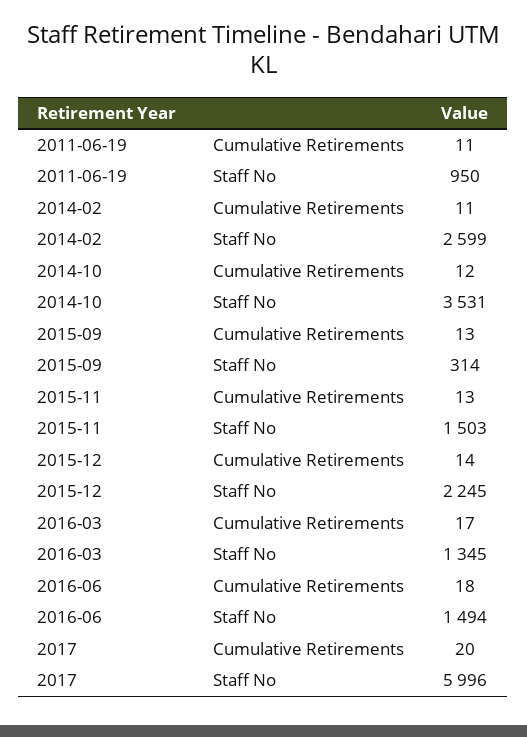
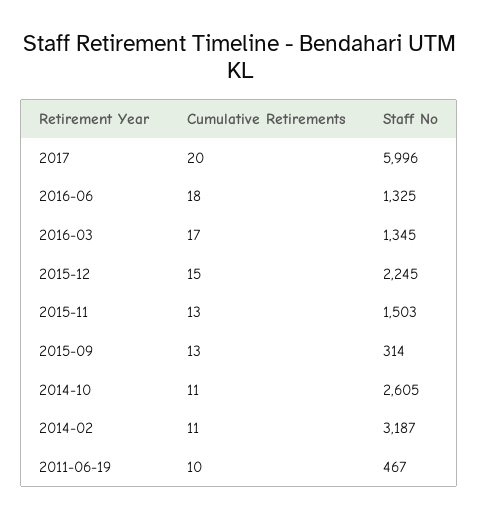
2011-06-19, Cumulative Retirements: 11 -> 10
2011-06-19, Staff No: 950 -> 467
2014-02, Staff No: 2599 -> 3187
2014-10, Cumulative Retirements: 12 -> 11
2014-10, Staff No: 3531 -> 2605
2015-12, Cumulative Retirements: 14 -> 15
2016-06, Staff No: 1494 -> 1325

